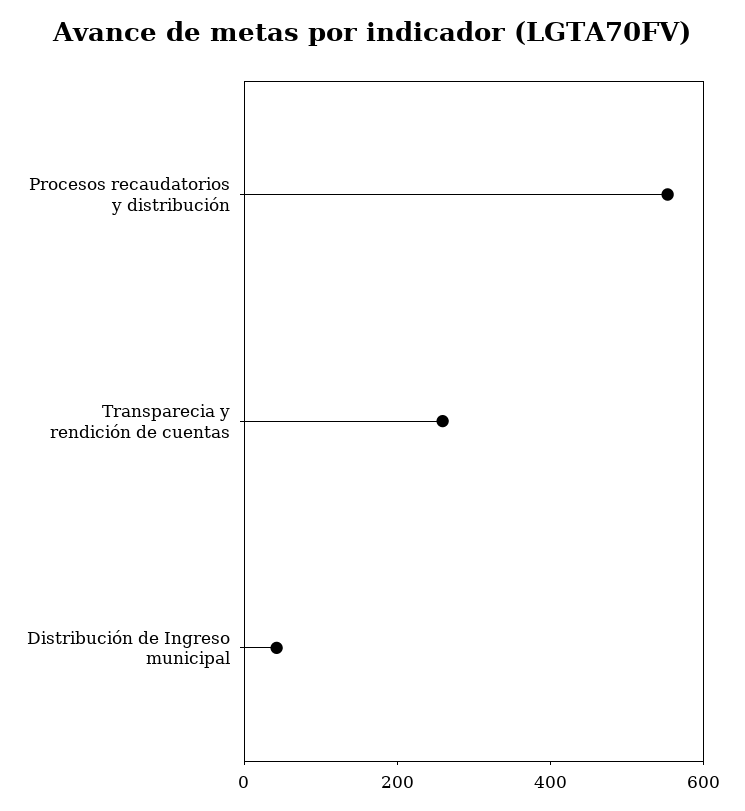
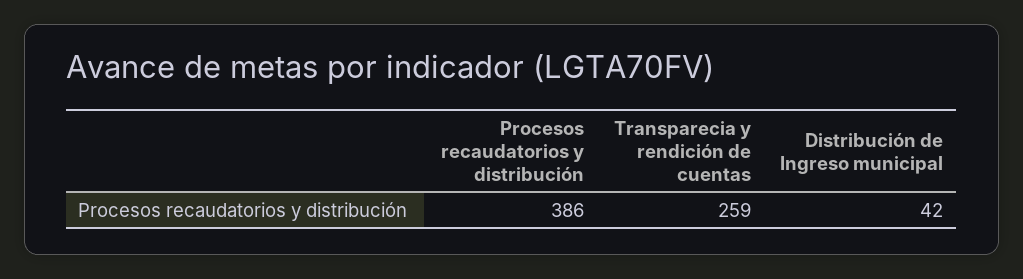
Procesos recaudatorios y distribución: 550 -> 386

